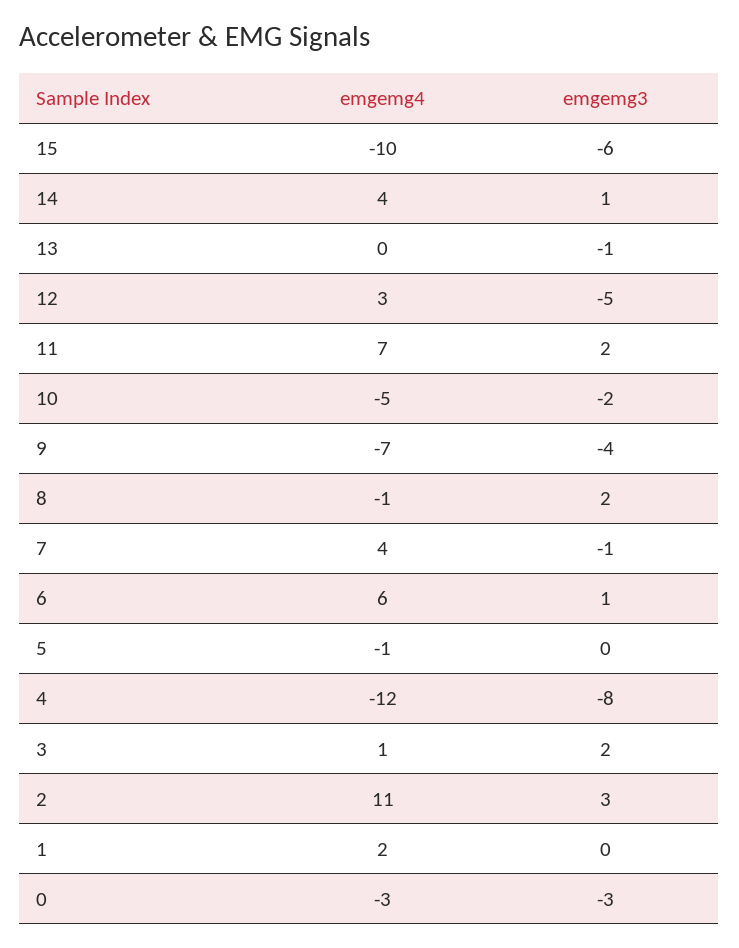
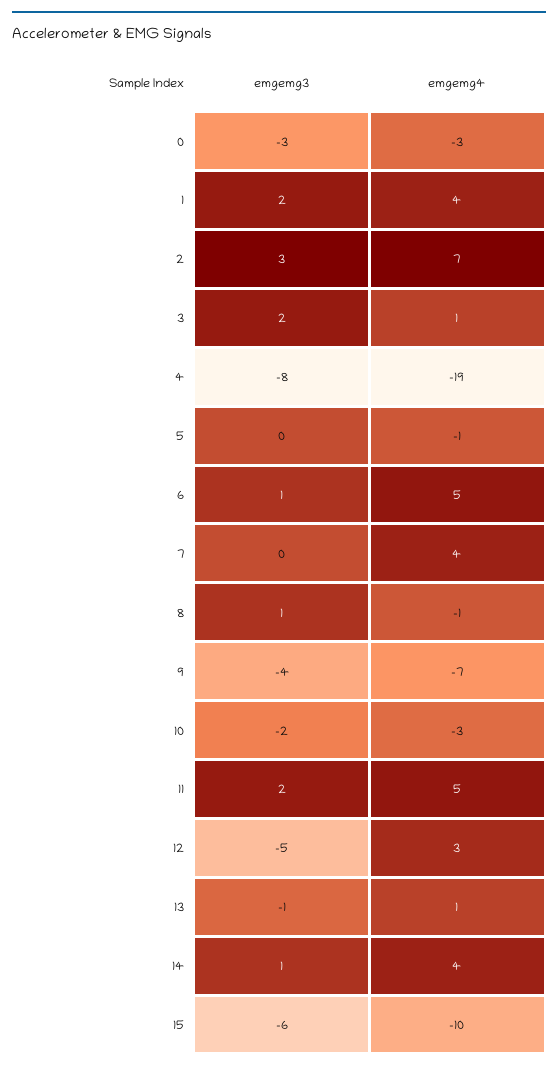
emgemg4, 13: 0 -> 1
emgemg4, 11: 7 -> 5
emgemg4, 10: -5 -> -3
emgemg3, 8: 2 -> 1
emgemg3, 7: -1 -> 0
emgemg4, 6: 6 -> 5
emgemg4, 4: -12 -> -19
emgemg4, 2: 11 -> 7
emgemg4, 1: 2 -> 4
emgemg3, 1: 0 -> 2

